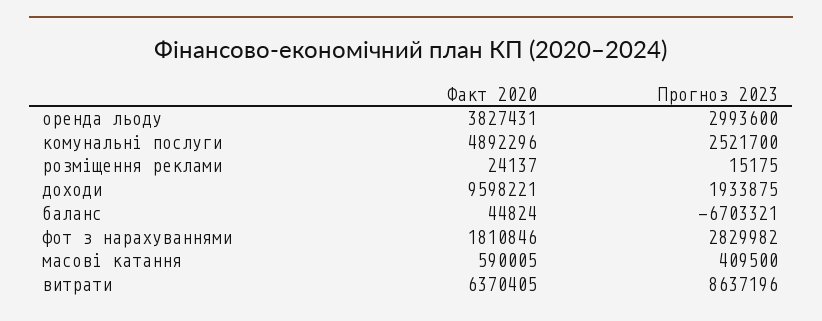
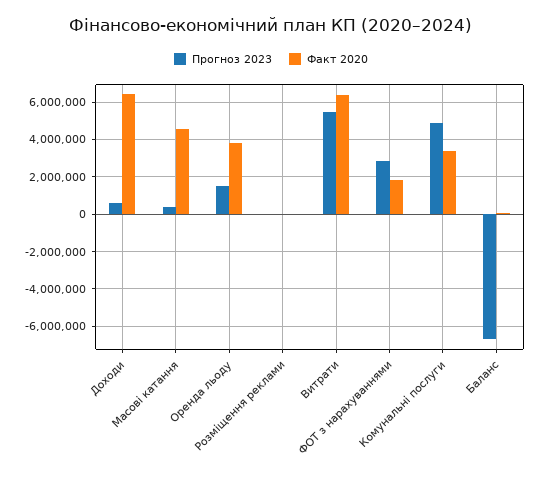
Прогноз 2023, оренда льоду: 2993600 -> 1500000
Факт 2020, комунальні послуги: 4892296 -> 3500000
Прогноз 2023, комунальні послуги: 2521700 -> 5000000
Факт 2020, доходи: 9598221 -> 6500000
Прогноз 2023, доходи: 1933875 -> 500000
Факт 2020, масові катання: 590005 -> 4500000
Прогноз 2023, витрати: 8637196 -> 5500000

